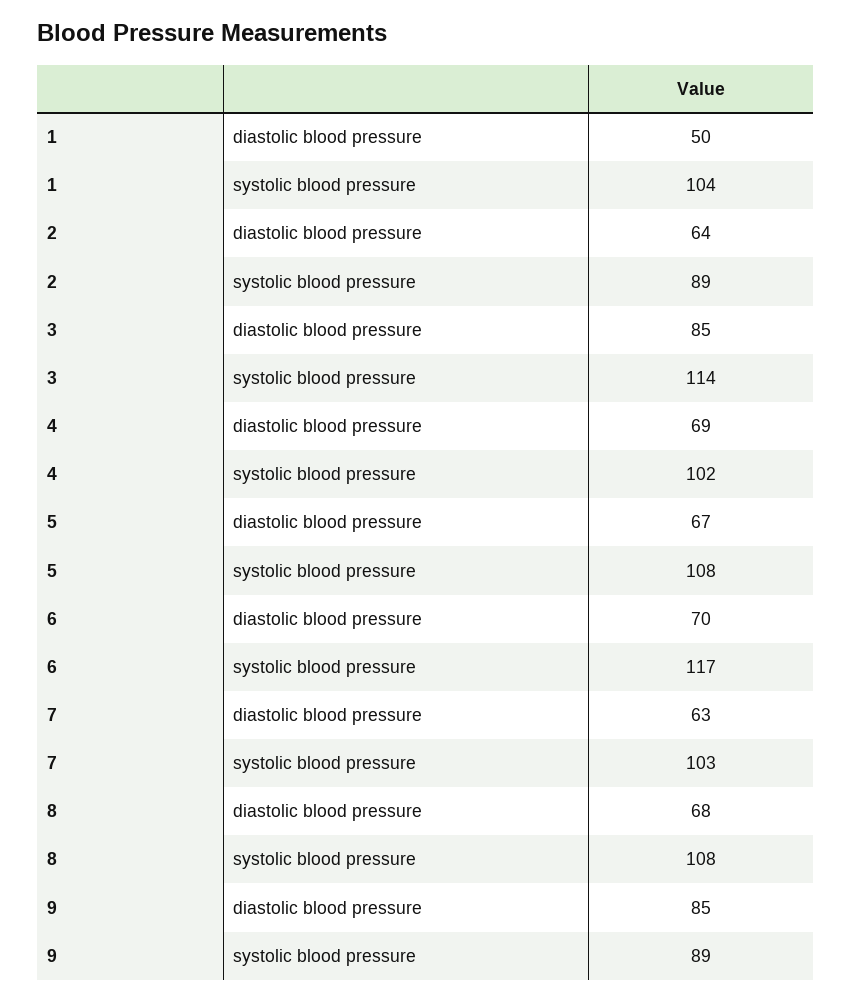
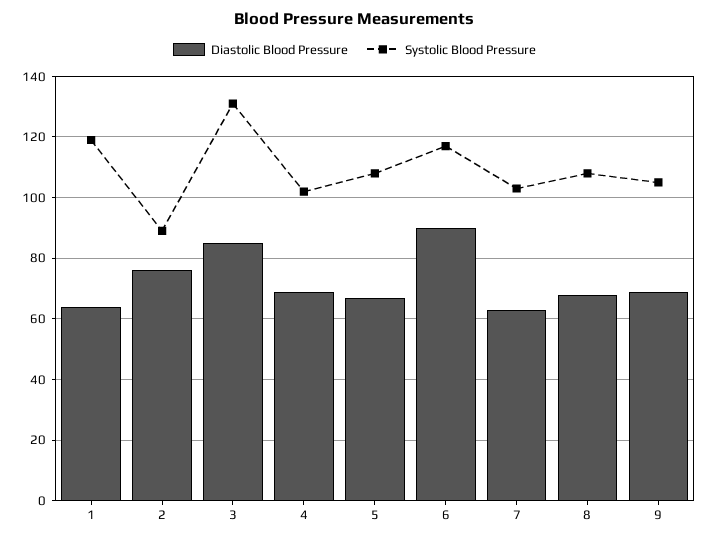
diastolic blood pressure, 1: 50 -> 65
systolic blood pressure, 1: 104 -> 120
diastolic blood pressure, 2: 64 -> 75
systolic blood pressure, 3: 114 -> 130
diastolic blood pressure, 6: 70 -> 90
diastolic blood pressure, 9: 85 -> 70
systolic blood pressure, 9: 89 -> 105

